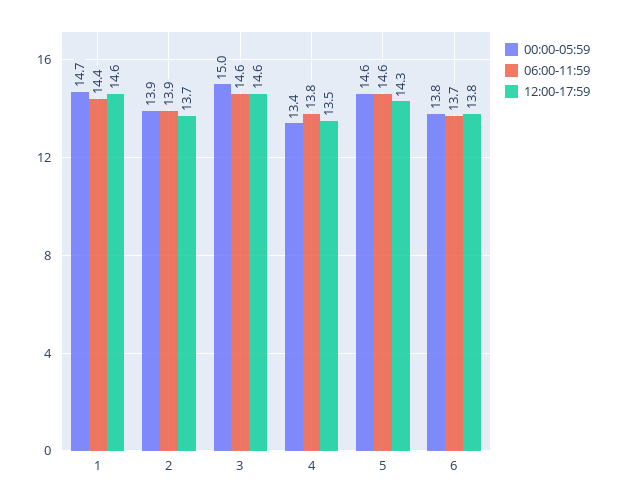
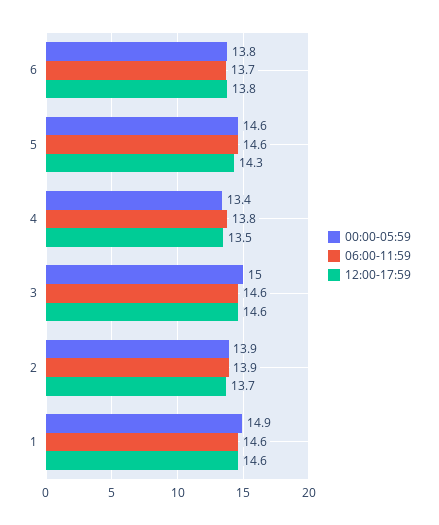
00:00-05:59, 1: 14.7 -> 14.9
06:00-11:59, 1: 14.4 -> 14.6

